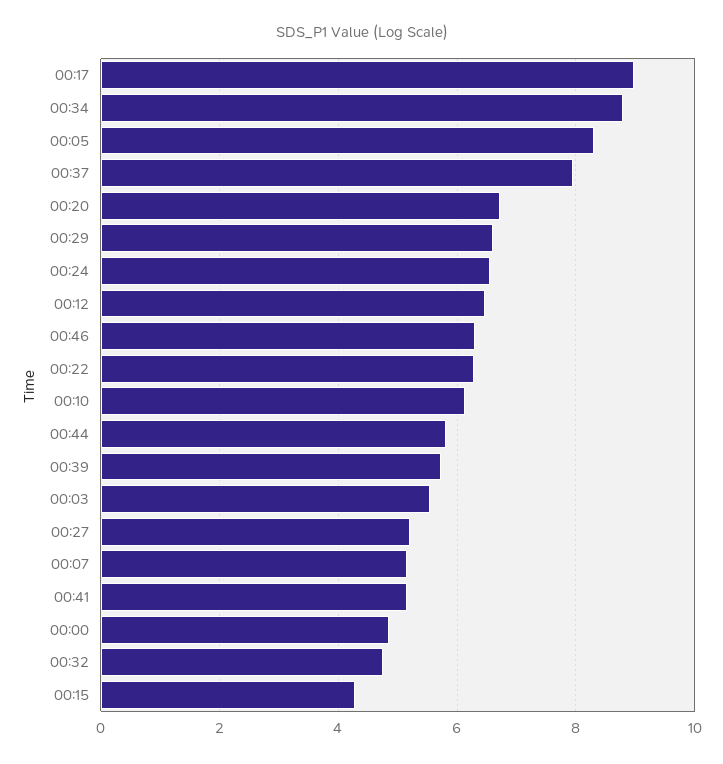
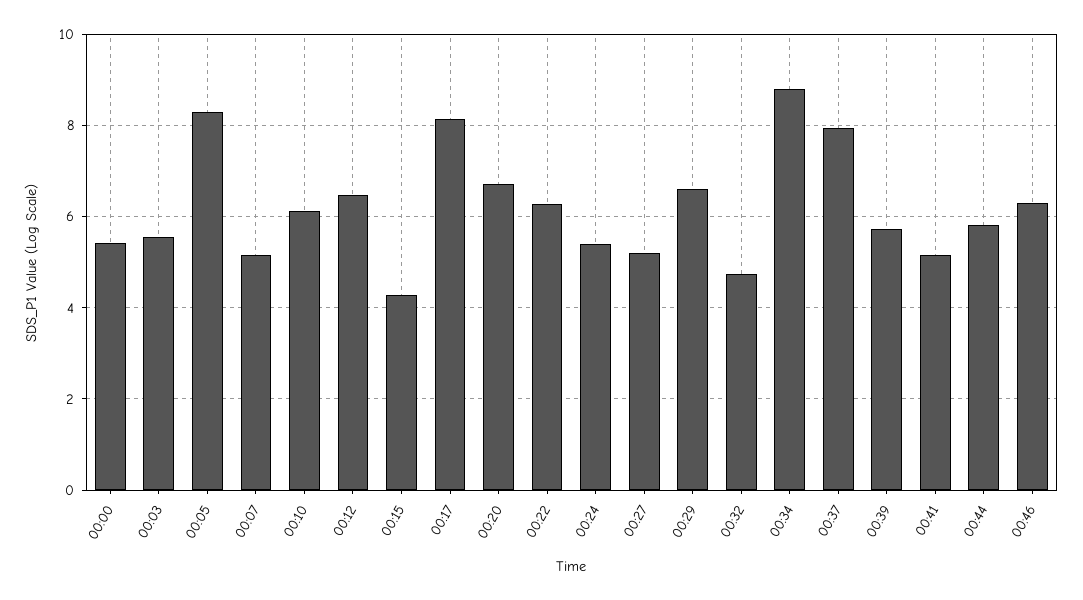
00:17: 9 -> 8.2
00:24: 6.6 -> 5.4
00:00: 4.8 -> 5.4

